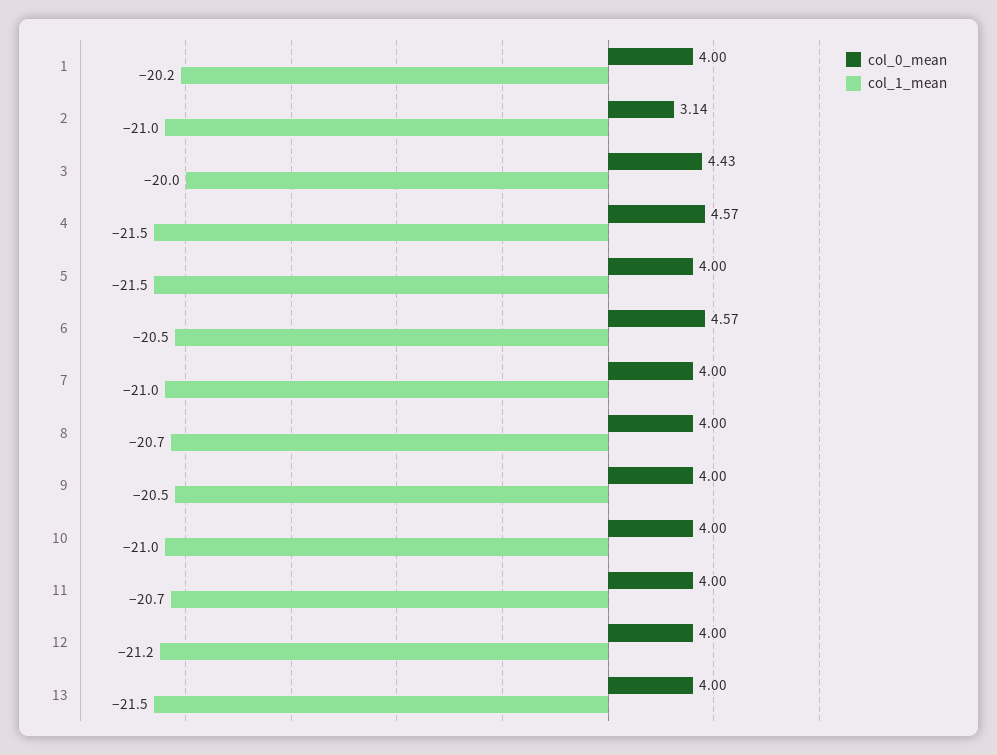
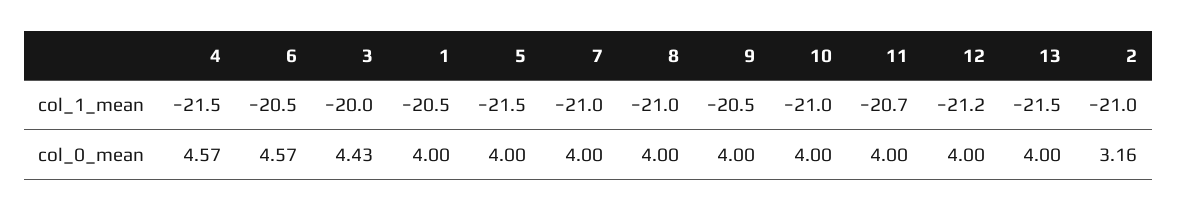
col_1_mean, 1: -20.2 -> -20.5
col_0_mean, 2: 3.14 -> 3.16
col_1_mean, 8: -20.7 -> -21

